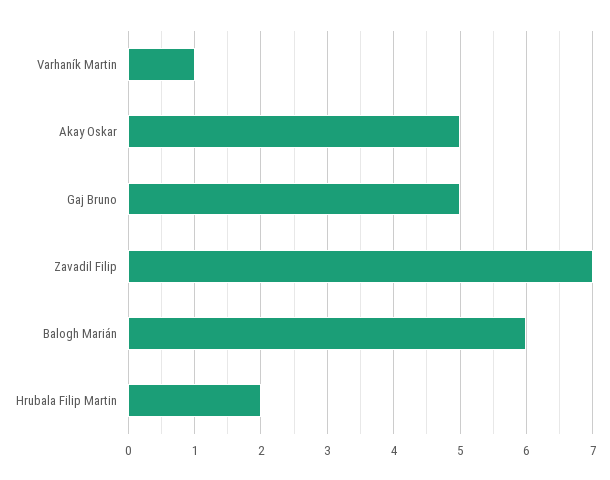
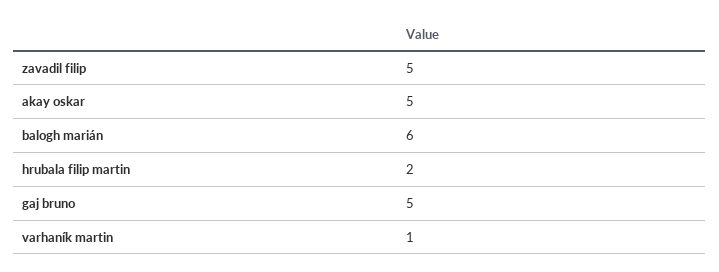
Zavadil Filip: 7 -> 5

